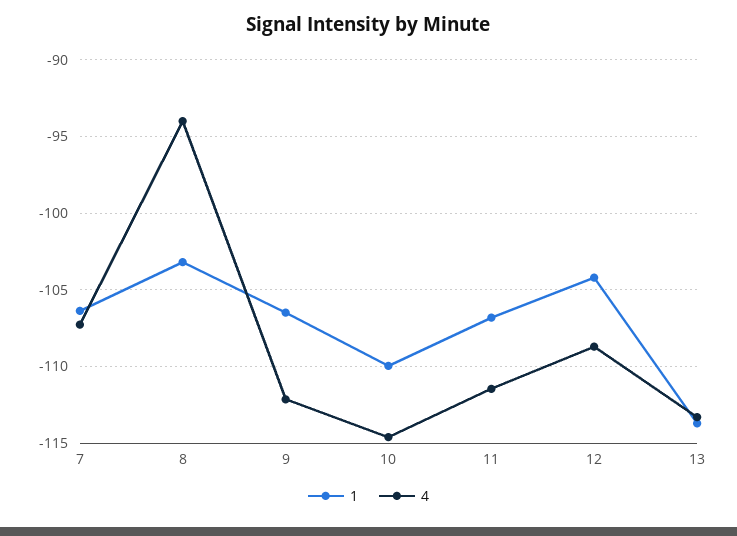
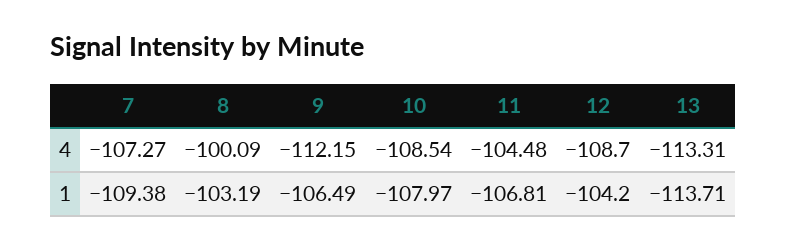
1, 7: -106.5 -> -109.38
4, 8: -94 -> -100.09
1, 10: -110 -> -107.97
4, 10: -114.5 -> -108.54
4, 11: -111.5 -> -104.48

